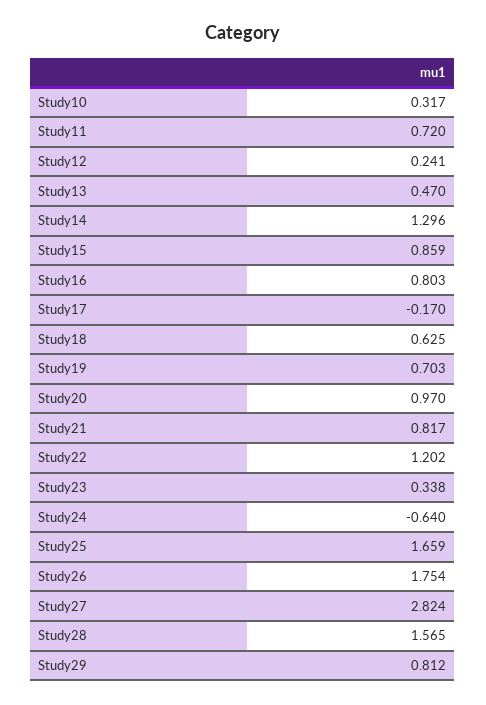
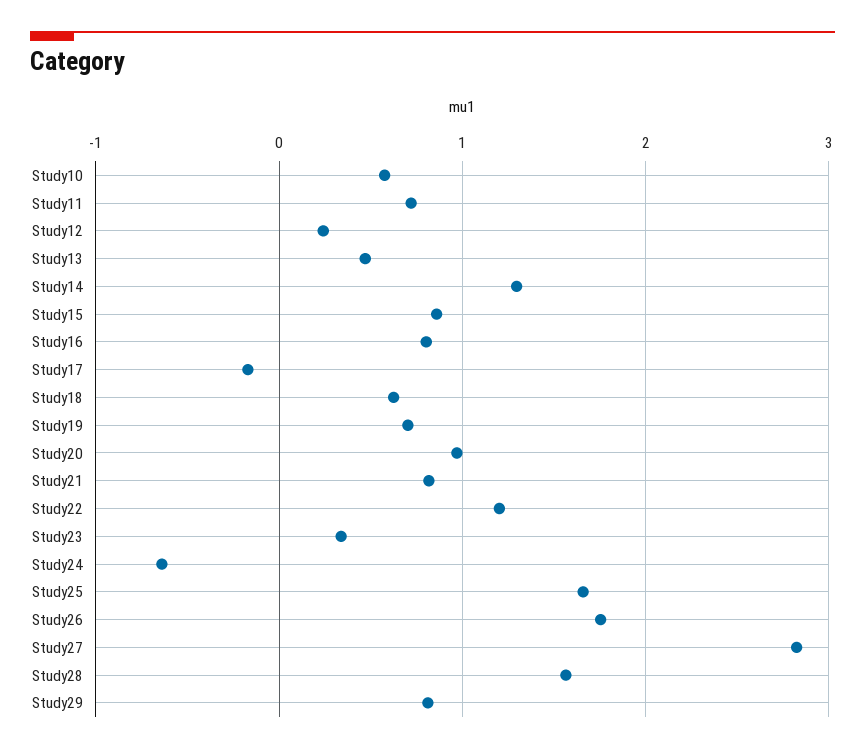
Study10: 0.317 -> 0.6

